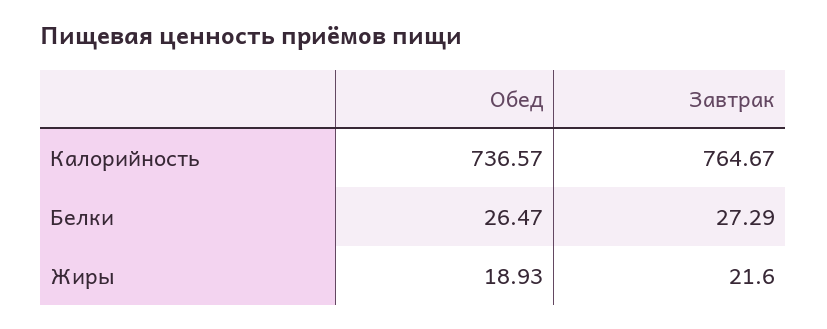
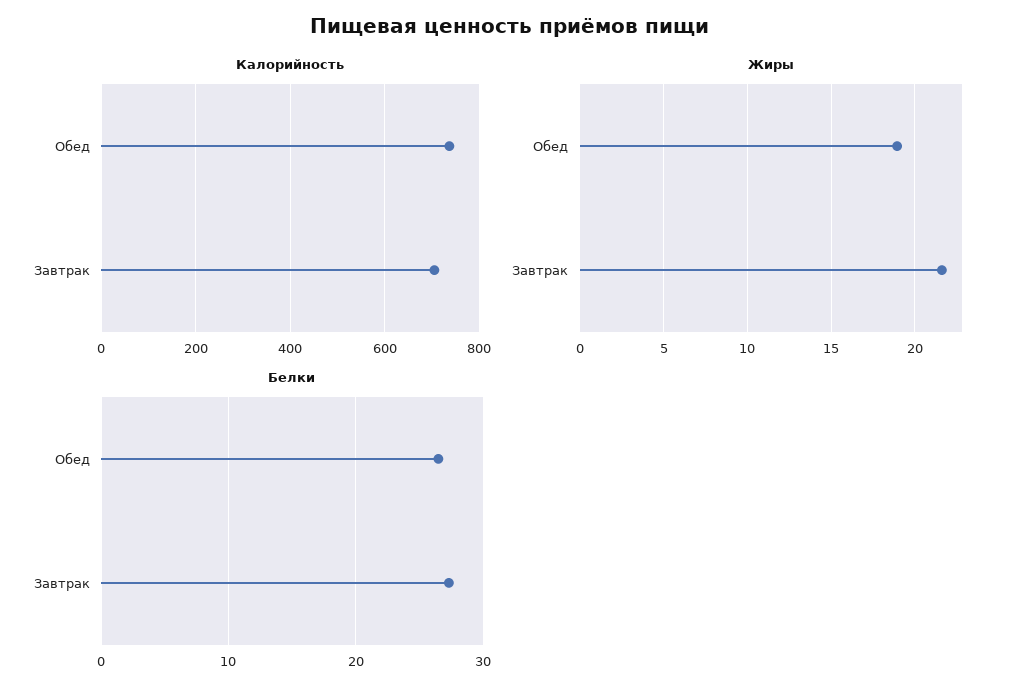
Калорийность, Завтрак: 764.67 -> 700

